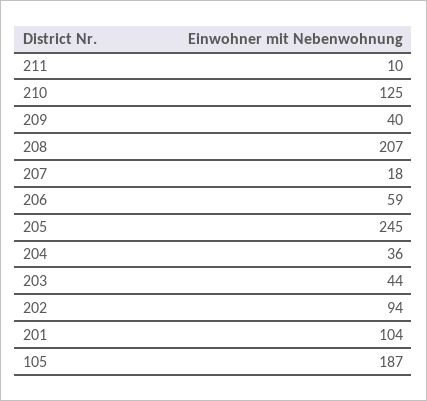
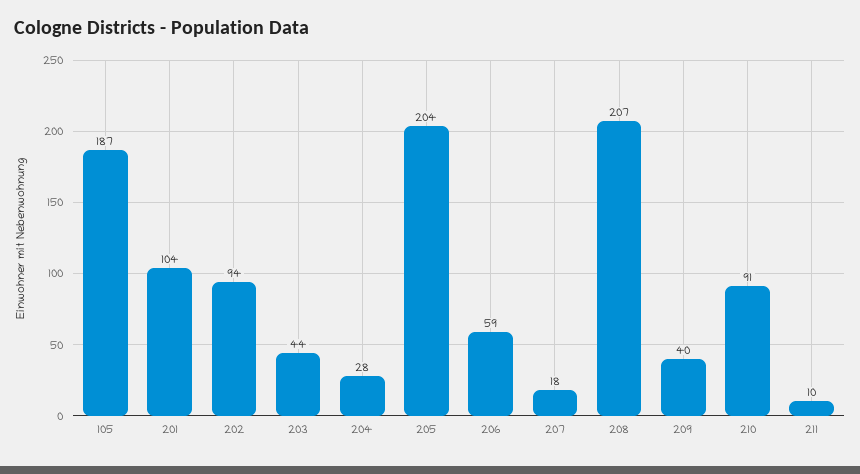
210: 125 -> 91
205: 245 -> 204
204: 36 -> 28

